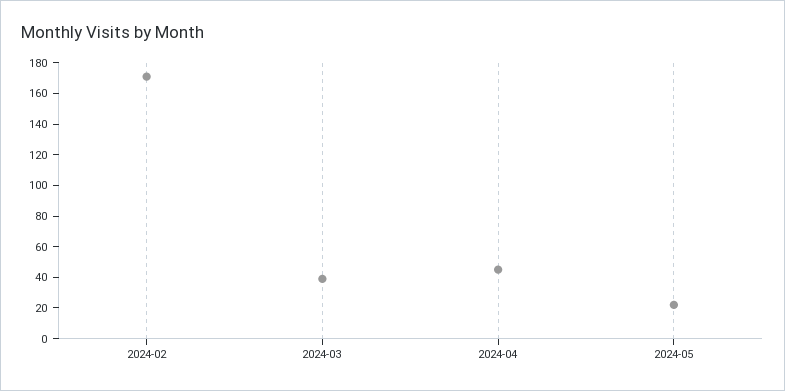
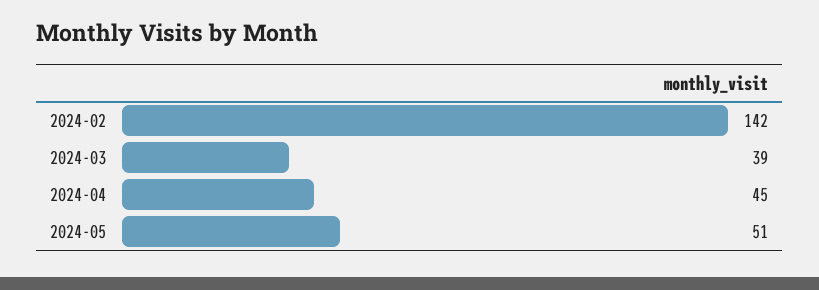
2024-02: 170 -> 142
2024-05: 20 -> 51

